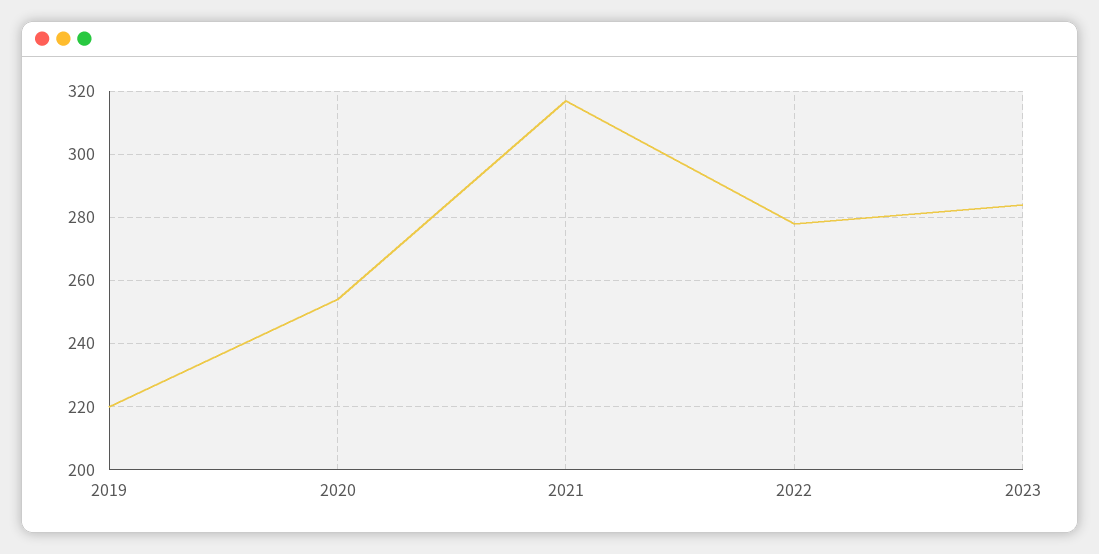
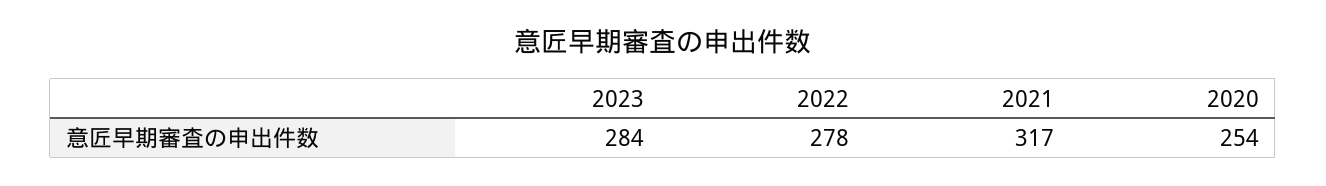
2019: 220 -> none

